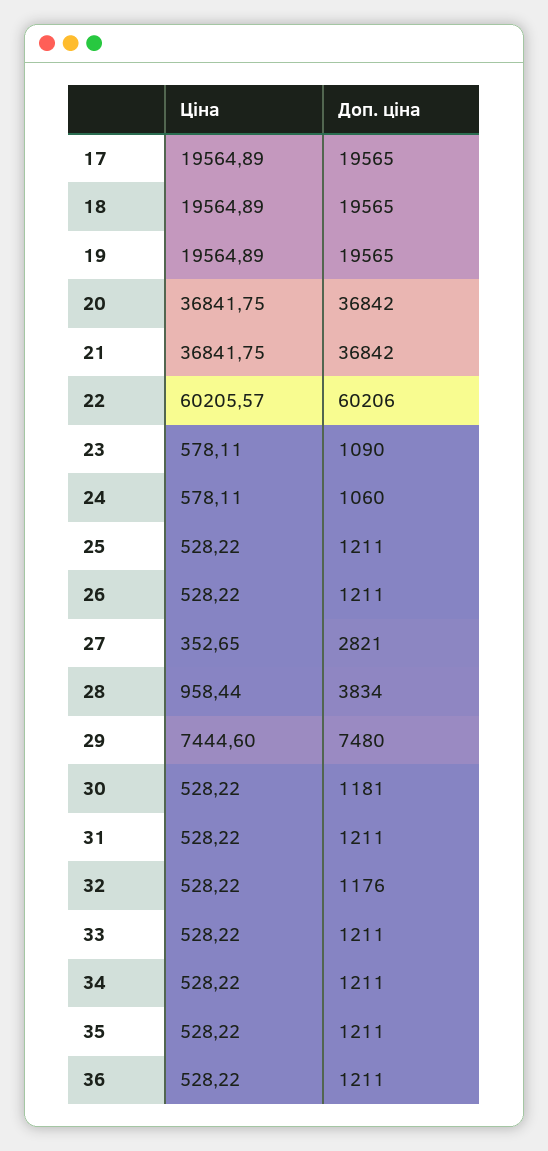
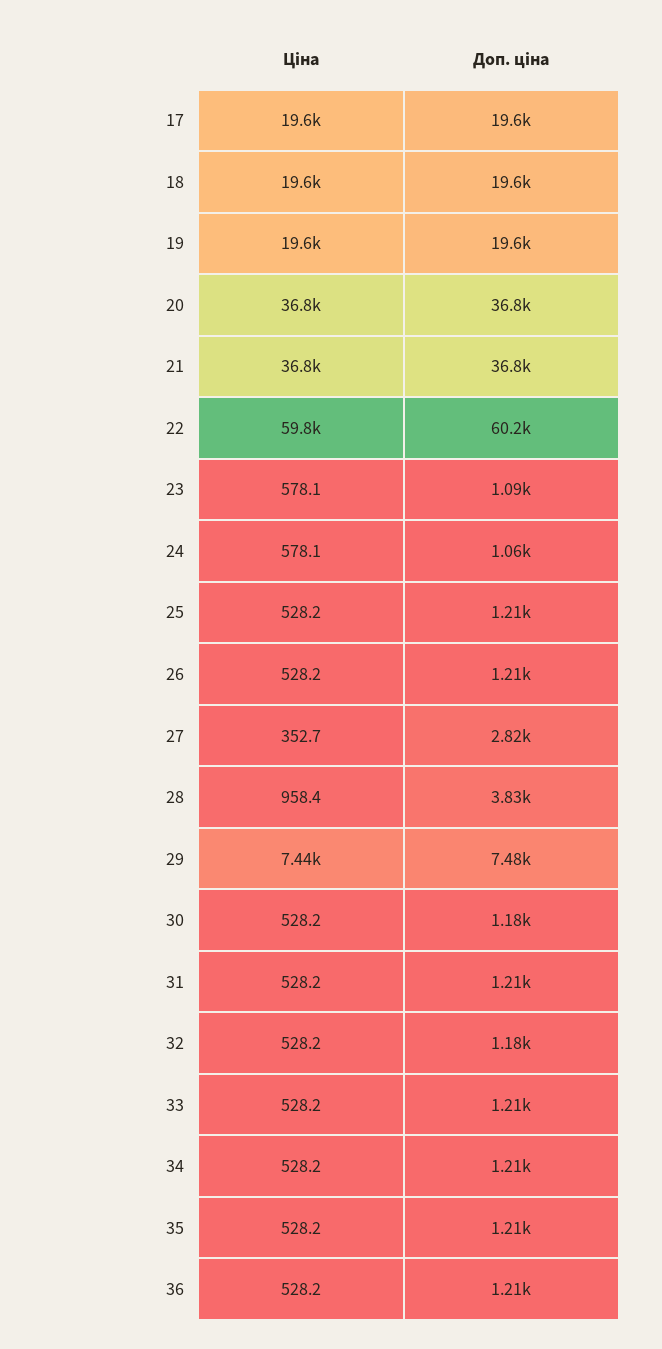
Ціна, 22: 60205.57 -> 59800

